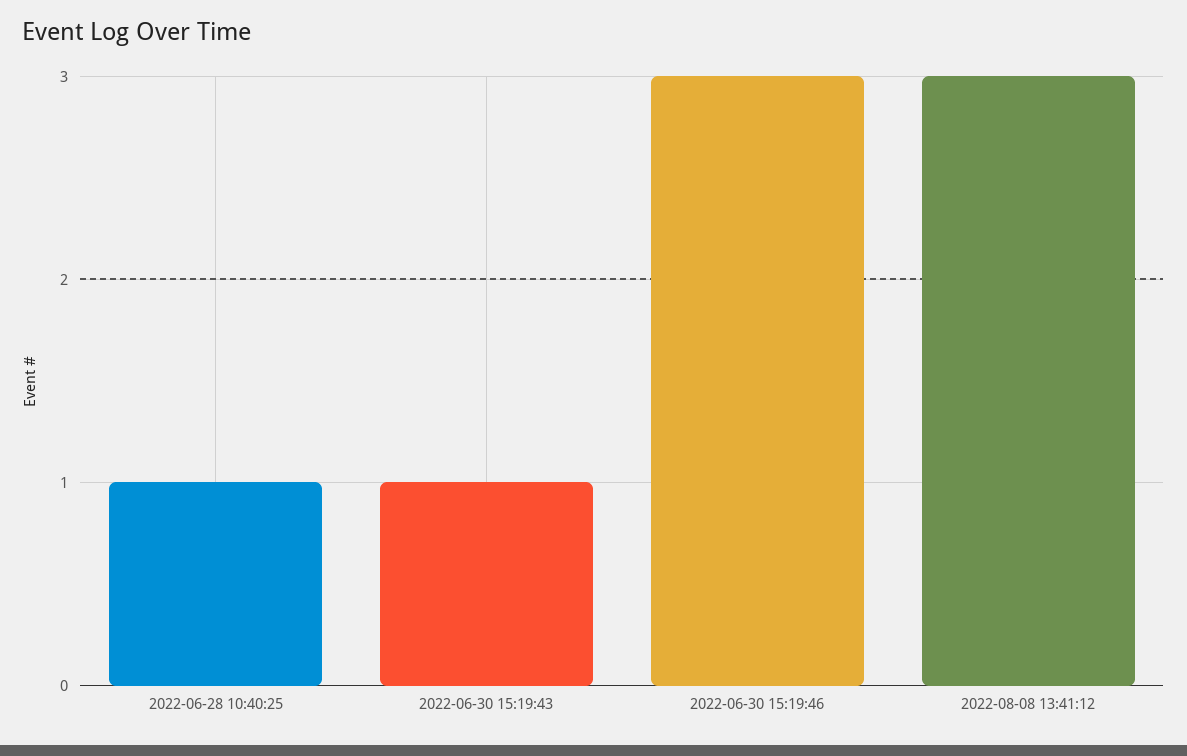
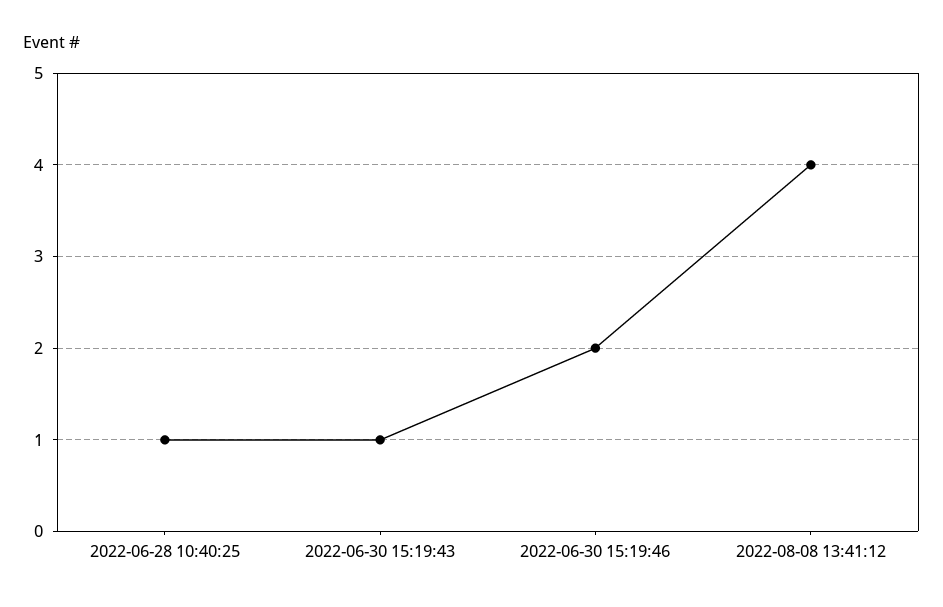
2022-06-30 15:19:46: 3 -> 2
2022-08-08 13:41:12: 3 -> 4

